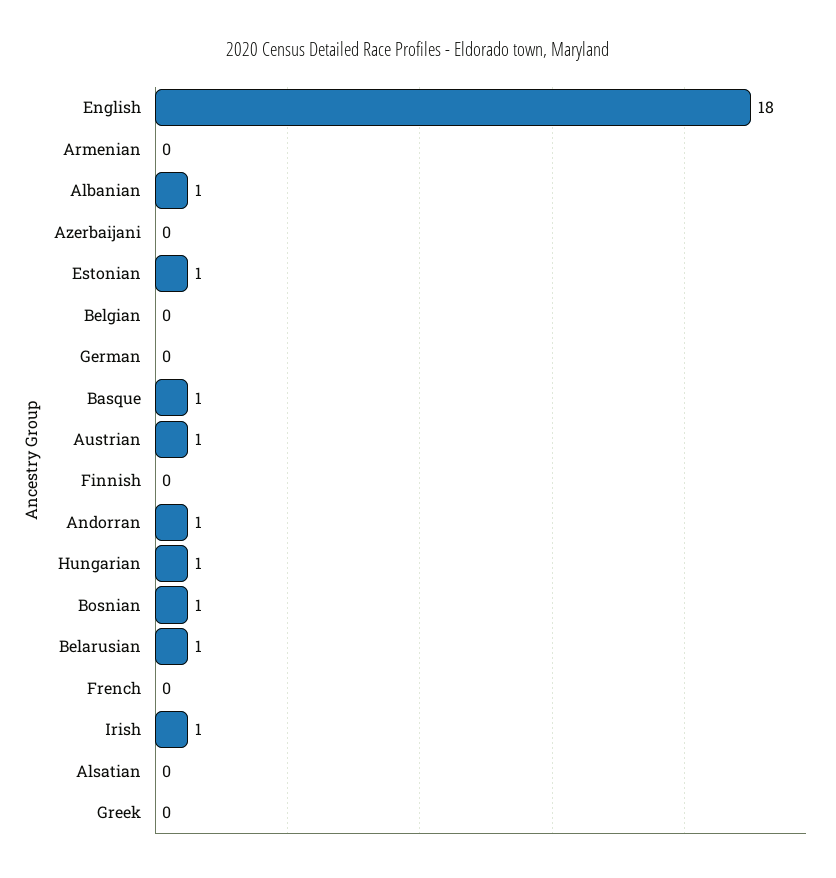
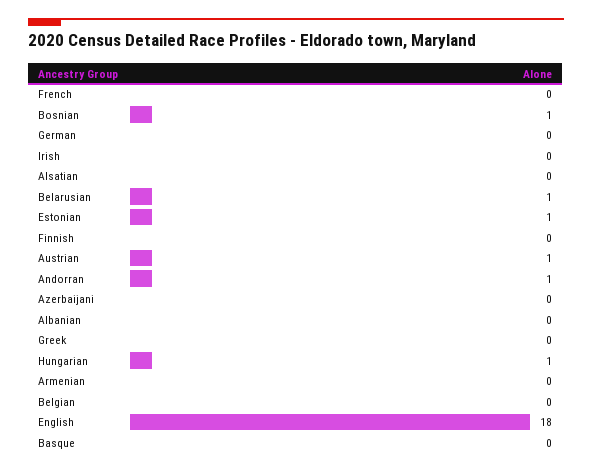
Albanian: 1 -> 0
Basque: 1 -> 0
Irish: 1 -> 0

